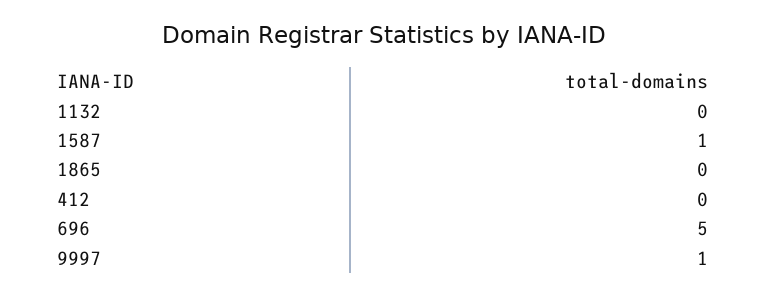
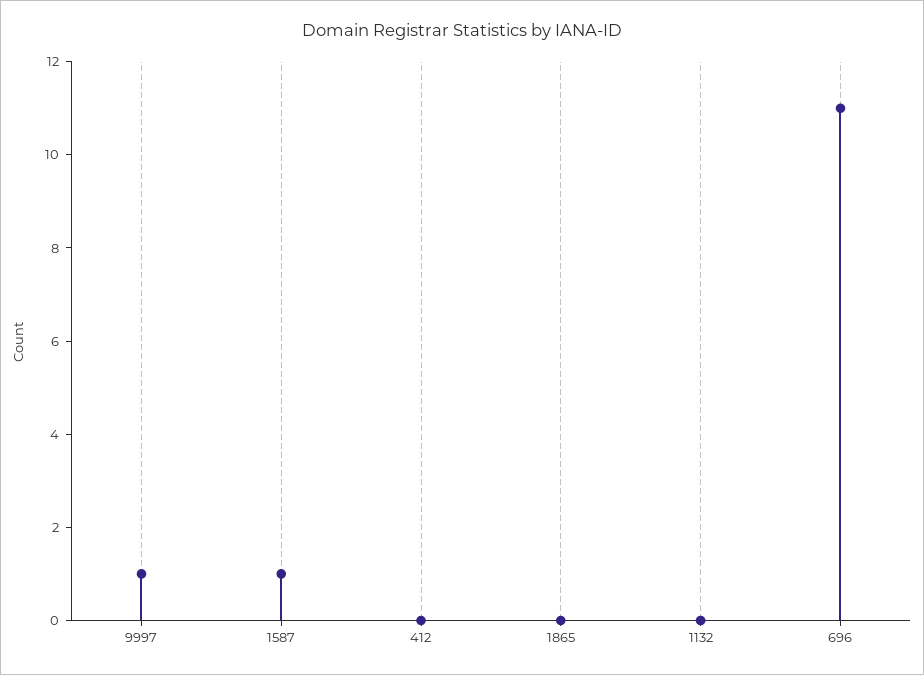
696: 5 -> 11

